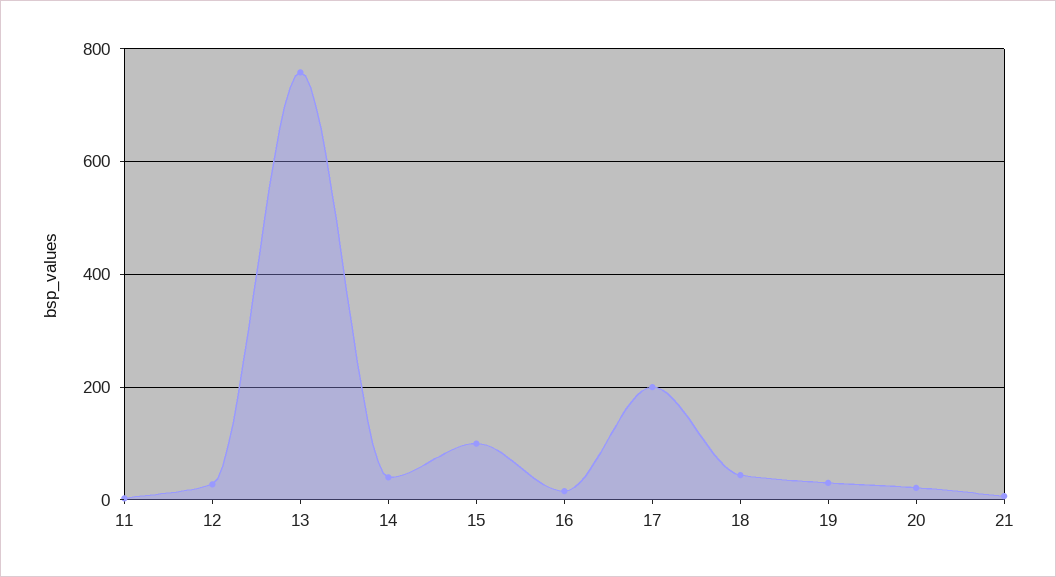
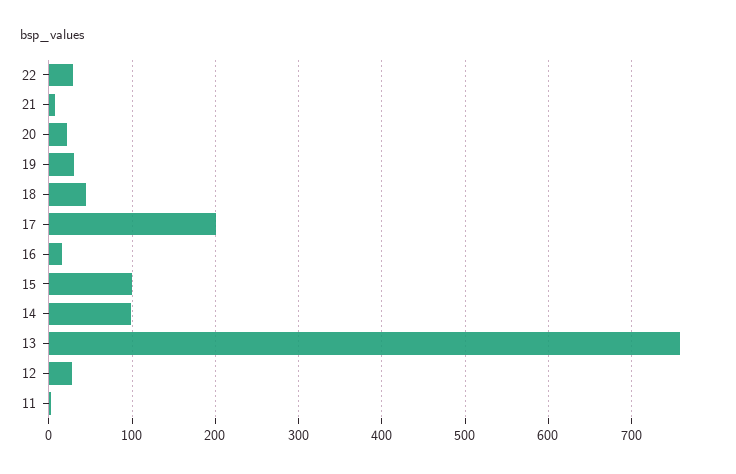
14: 40 -> 100
22: none -> 30

